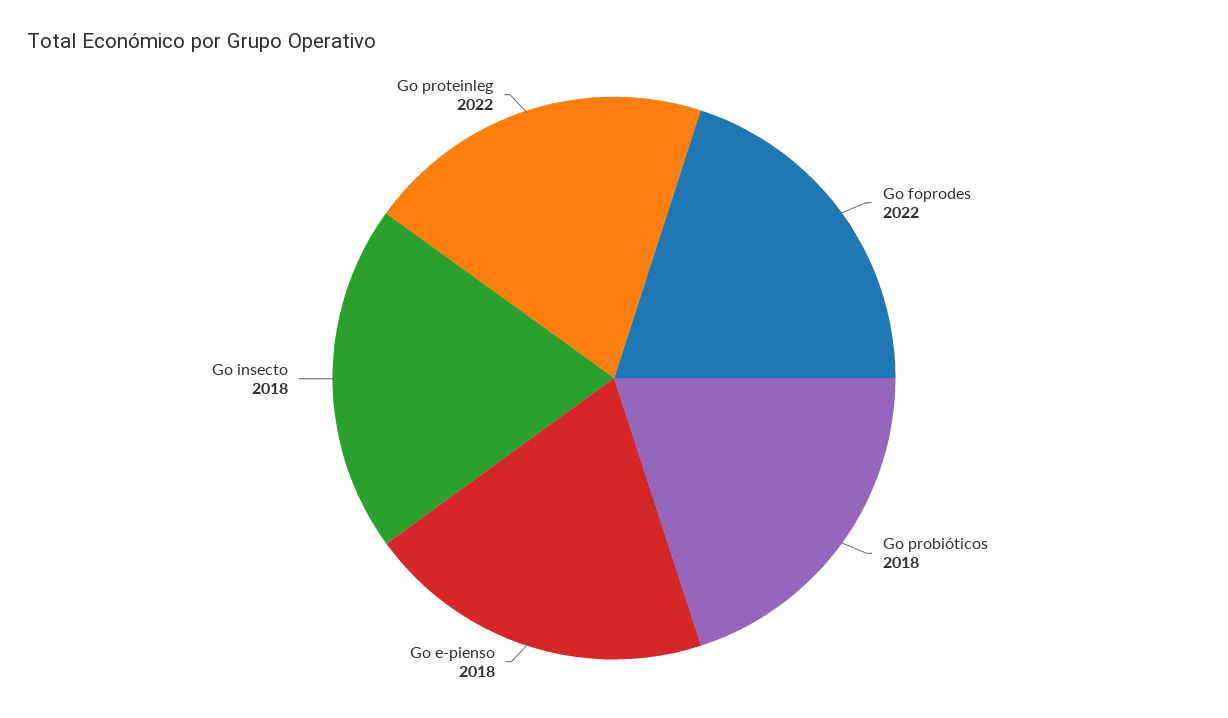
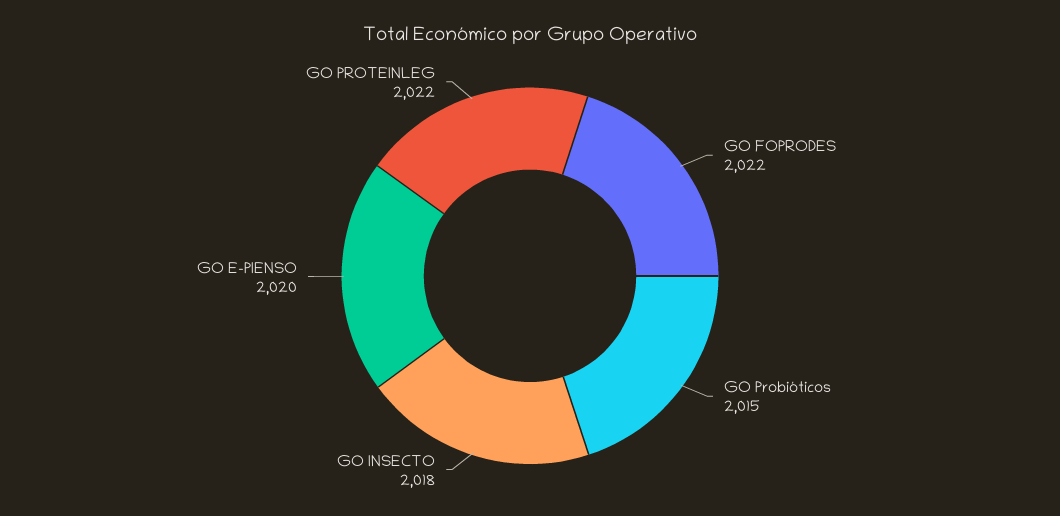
Go probióticos: 2018 -> 2015
Go e-pienso: 2018 -> 2020

